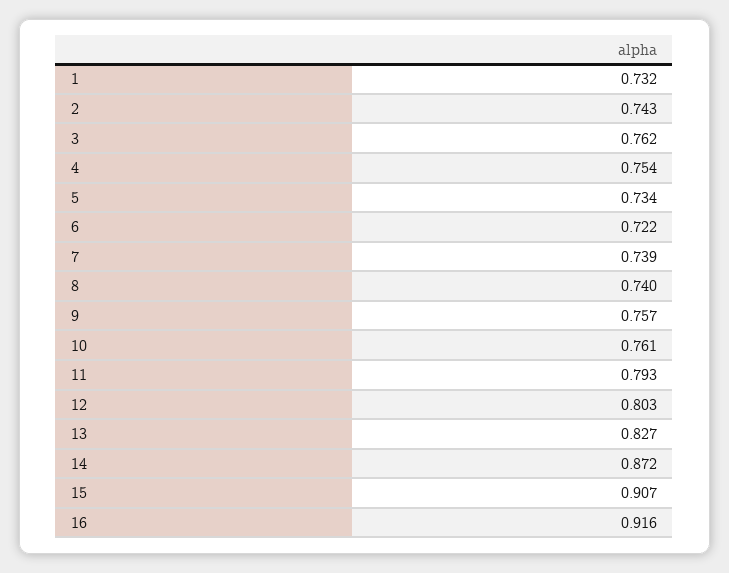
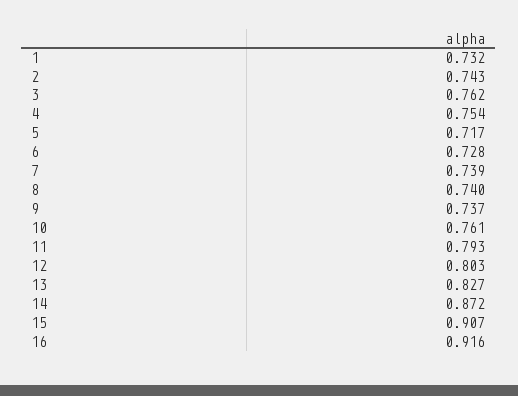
5: 0.734 -> 0.717
6: 0.722 -> 0.728
9: 0.757 -> 0.737

